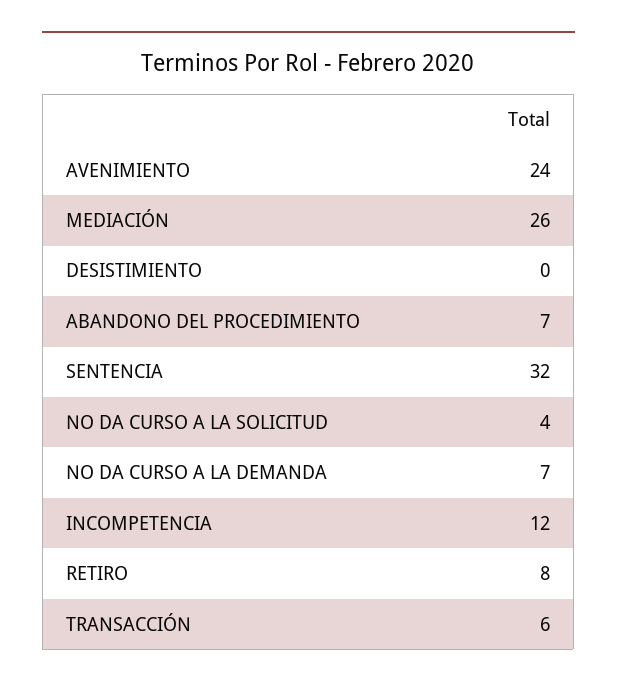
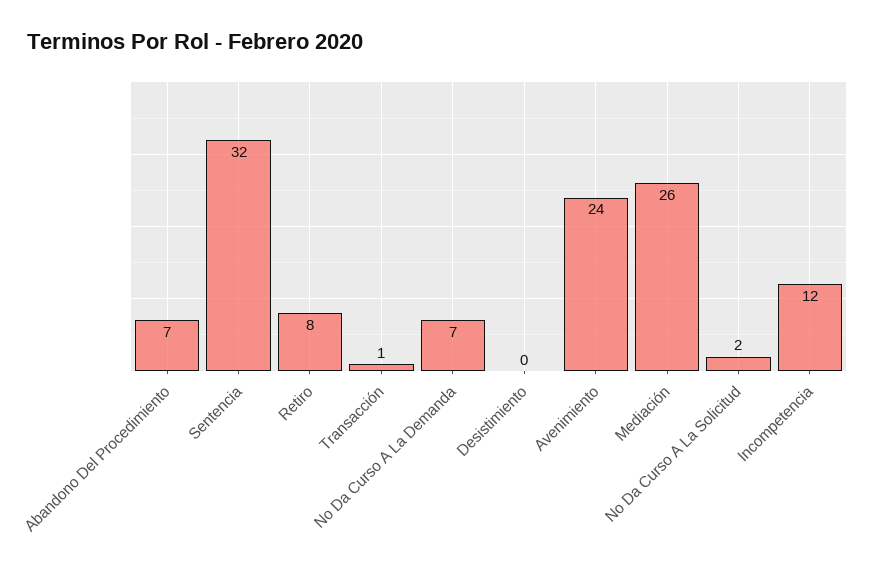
NO DA CURSO A LA SOLICITUD: 4 -> 2
TRANSACCIÓN: 6 -> 1

